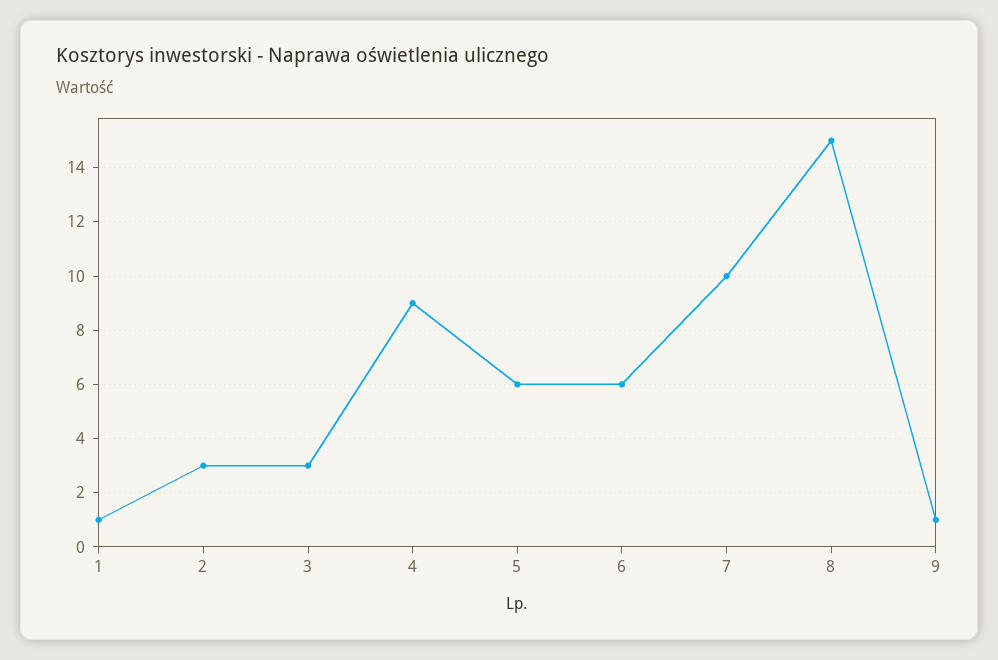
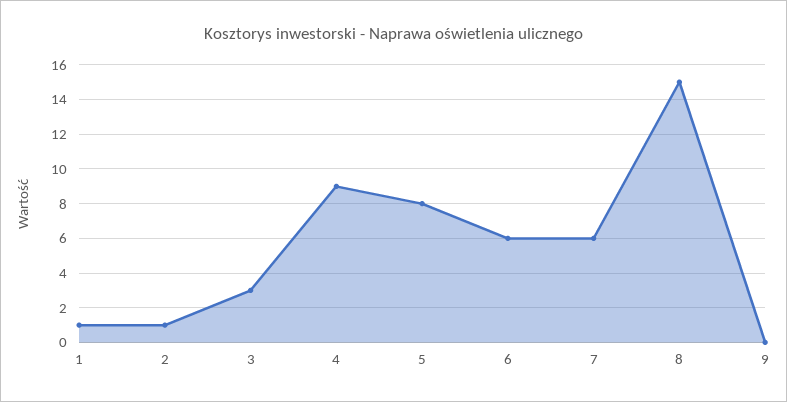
2: 3 -> 1
5: 6 -> 8
7: 10 -> 6
9: 1 -> 0

